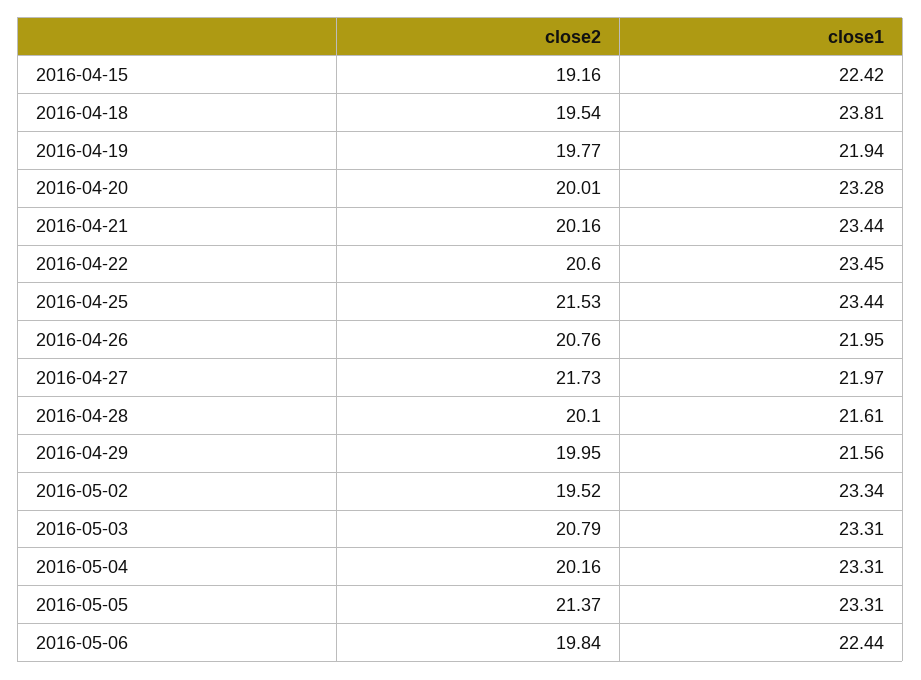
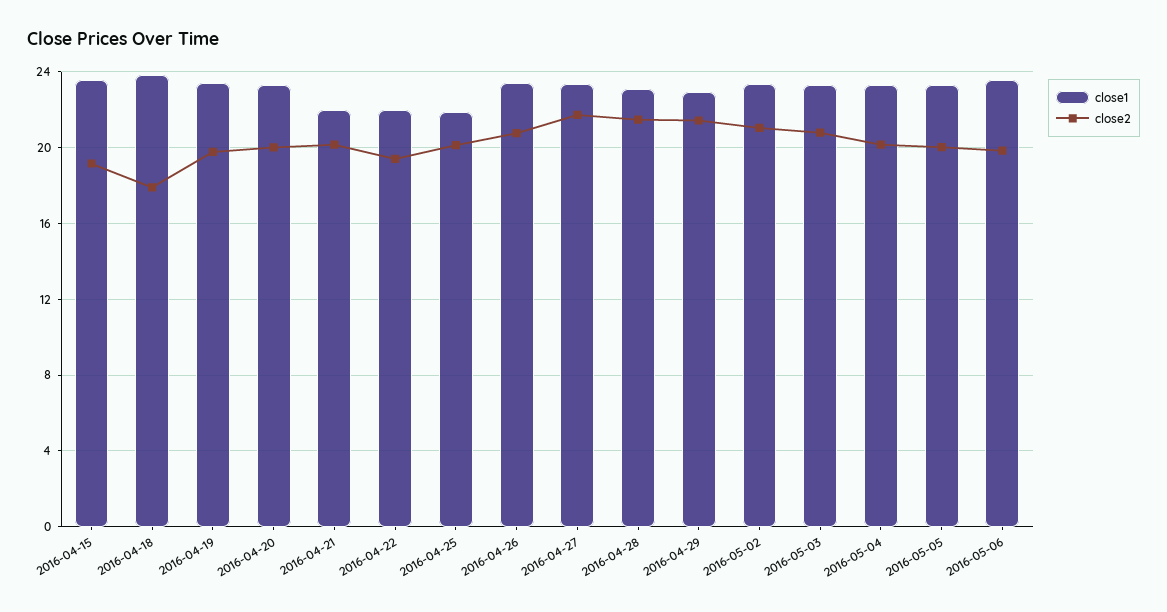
close1, 2016-04-15: 22.42 -> 23.5
close2, 2016-04-18: 19.54 -> 18
close1, 2016-04-19: 21.94 -> 23.5
close1, 2016-04-21: 23.44 -> 22
close2, 2016-04-22: 20.6 -> 19.5
close1, 2016-04-22: 23.45 -> 22
close2, 2016-04-25: 21.53 -> 20
close1, 2016-04-25: 23.44 -> 22
close1, 2016-04-26: 21.95 -> 23.5
close1, 2016-04-27: 21.97 -> 23.5
close2, 2016-04-28: 20.1 -> 21.5
close1, 2016-04-28: 21.61 -> 23
close2, 2016-04-29: 19.95 -> 21.5
close1, 2016-04-29: 21.56 -> 23
close2, 2016-05-02: 19.52 -> 21
close2, 2016-05-05: 21.37 -> 20
close1, 2016-05-06: 22.44 -> 23.5

